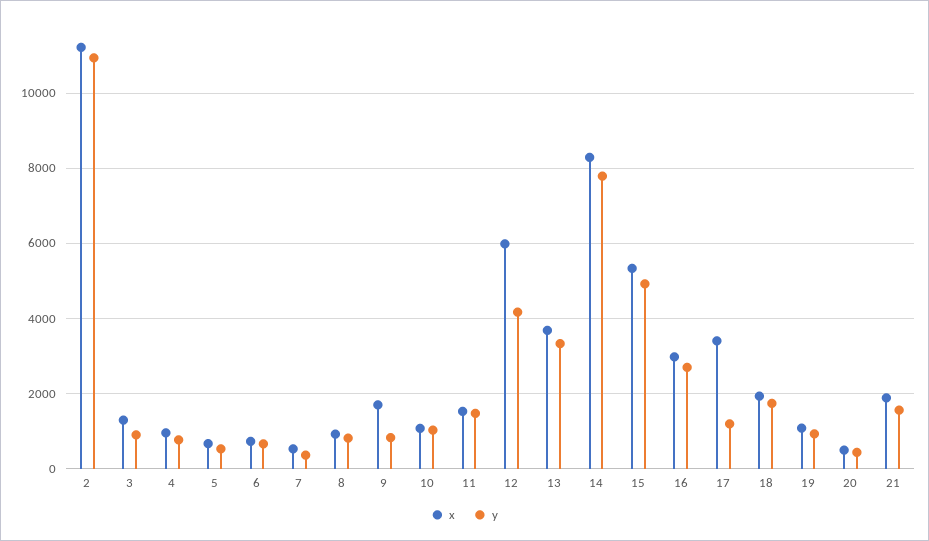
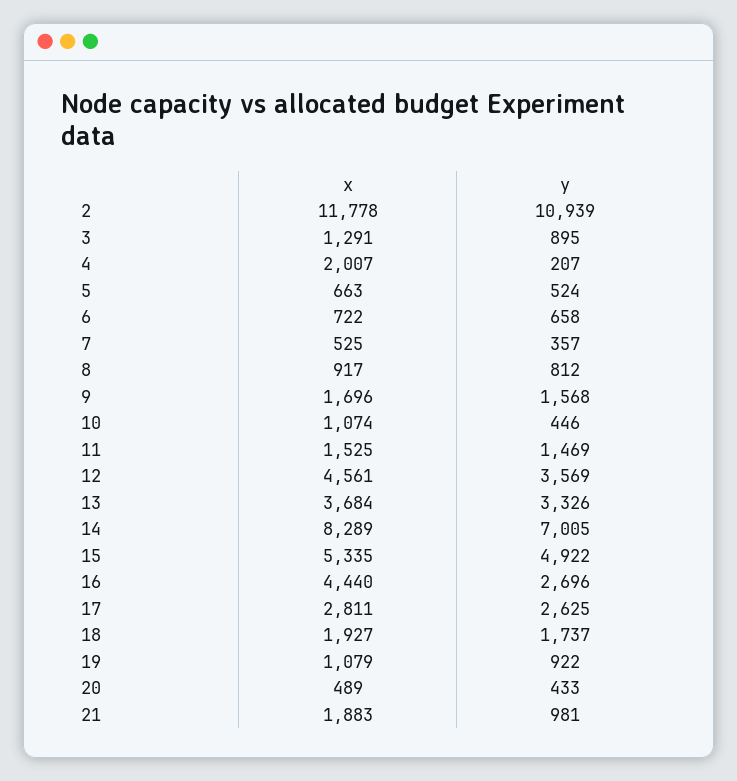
x, 2: 11200 -> 11778
x, 4: 1000 -> 2007
y, 4: 800 -> 207
y, 9: 800 -> 1568
y, 10: 1000 -> 446
x, 12: 6000 -> 4561
y, 12: 4200 -> 3569
y, 14: 7800 -> 7005
x, 16: 3000 -> 4440
x, 17: 3400 -> 2811
y, 17: 1200 -> 2625
y, 21: 1600 -> 981

